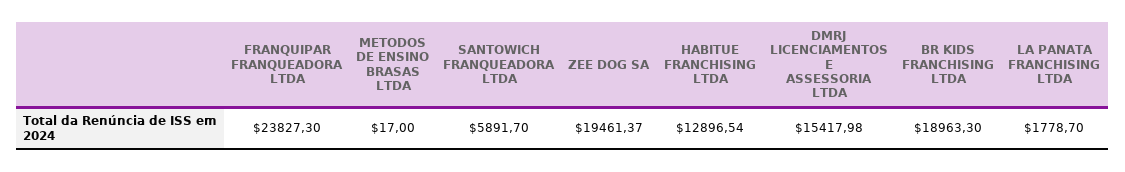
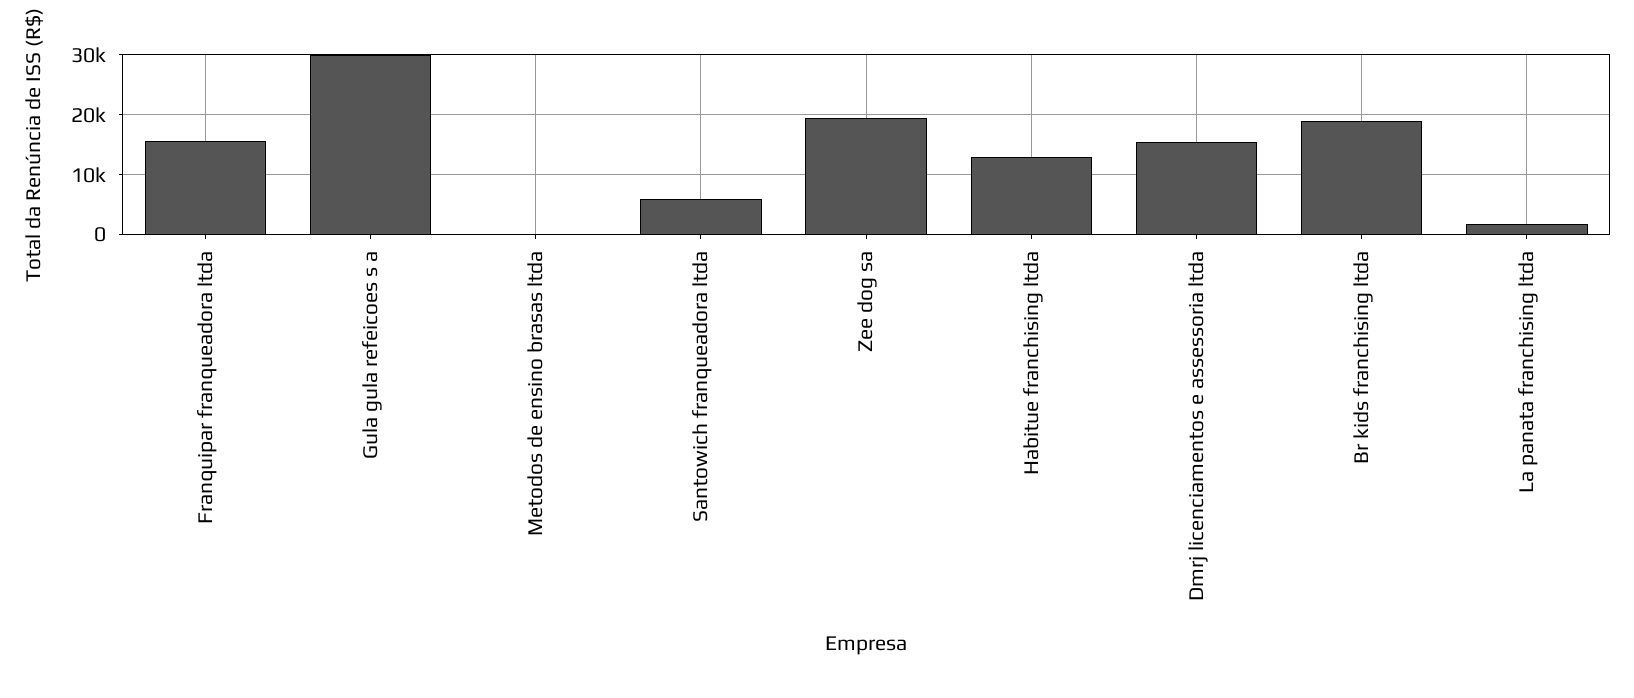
FRANQUIPAR FRANQUEADORA LTDA: 23827.3 -> 16000
Gula gula refeicoes s a: none -> 30000

